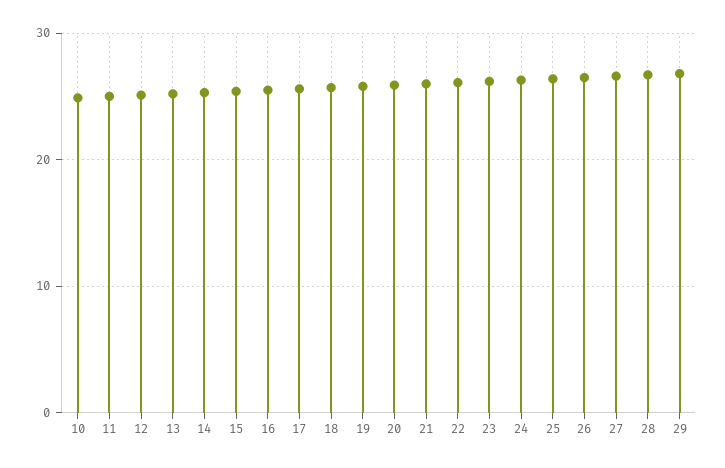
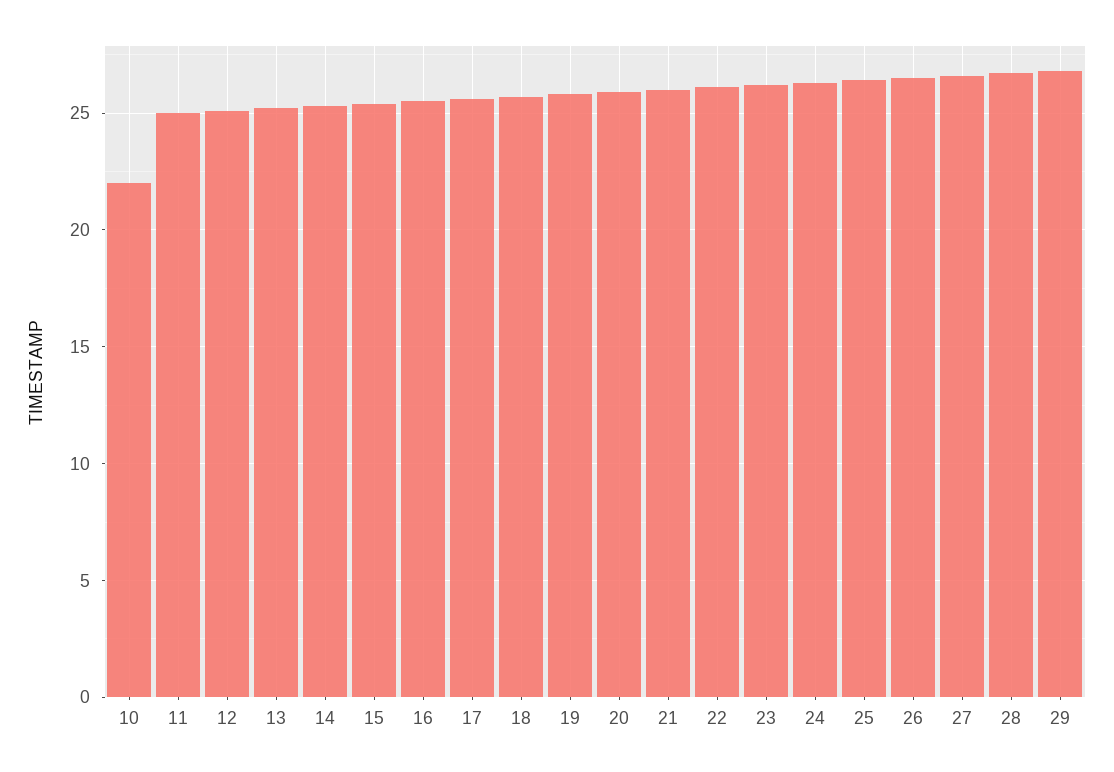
10: 25 -> 22

